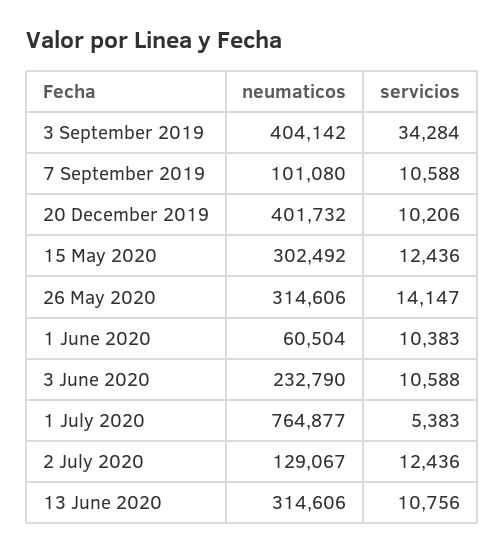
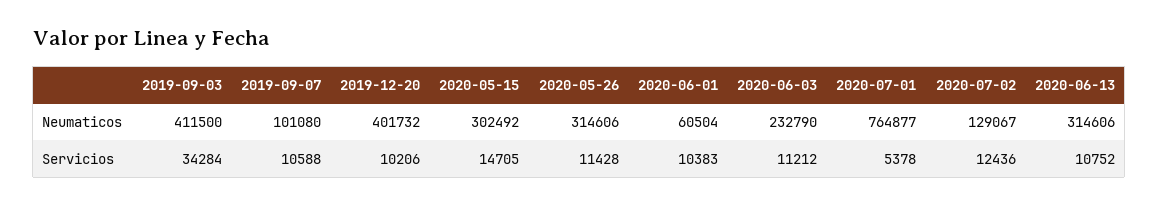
neumaticos, 3 September 2019: 404142 -> 411500
servicios, 15 May 2020: 12436 -> 14705
servicios, 26 May 2020: 14147 -> 11428
servicios, 3 June 2020: 10588 -> 11212
servicios, 1 July 2020: 5383 -> 5378
servicios, 13 June 2020: 10756 -> 10752

